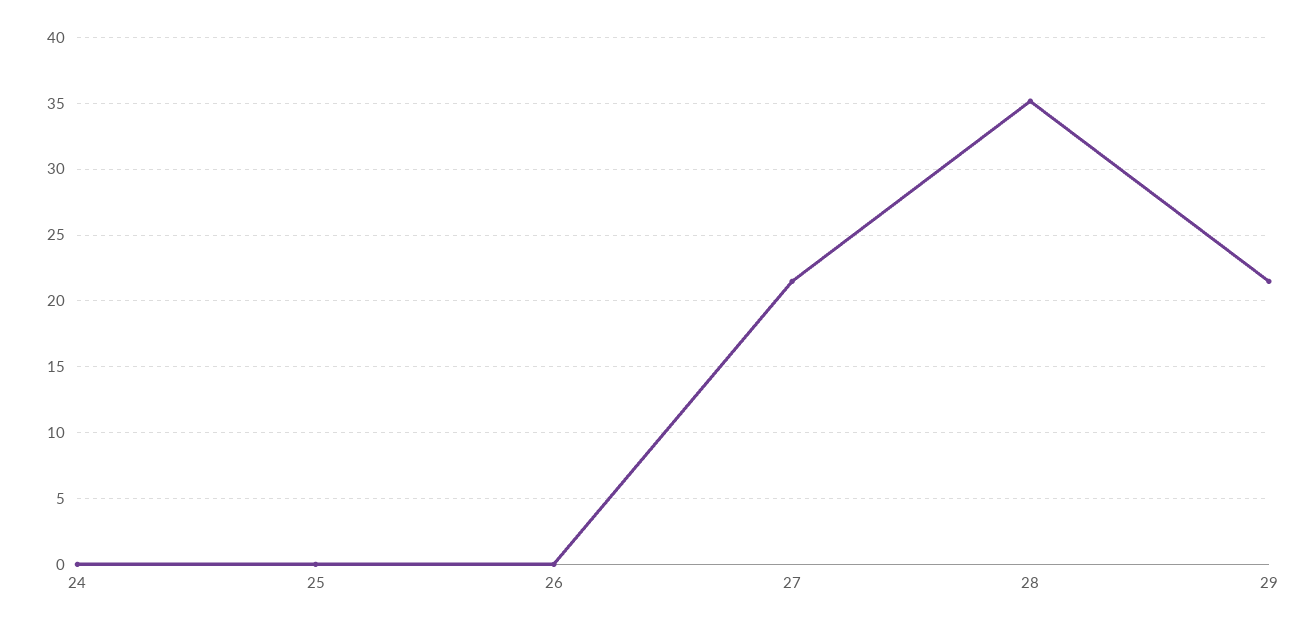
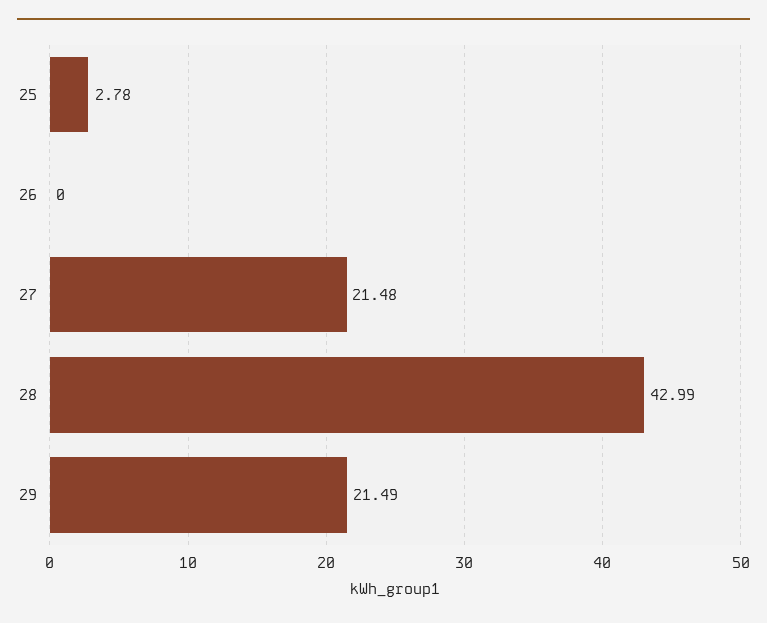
24: 0 -> none
25: 0 -> 2.78
28: 35 -> 42.99

